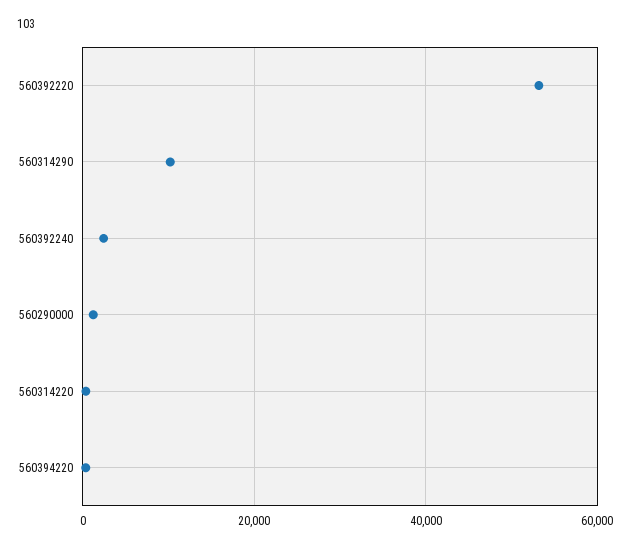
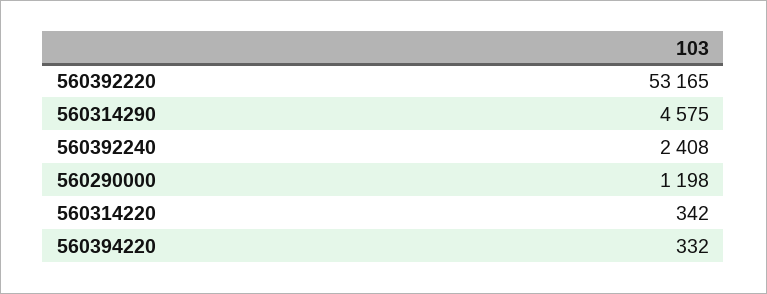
560314290: 10000 -> 4575

